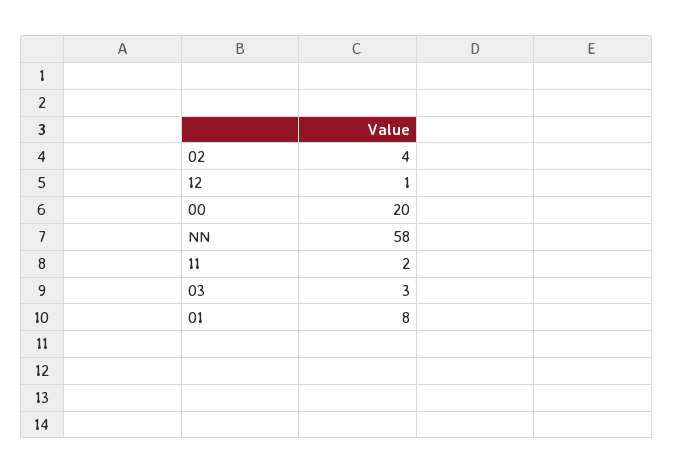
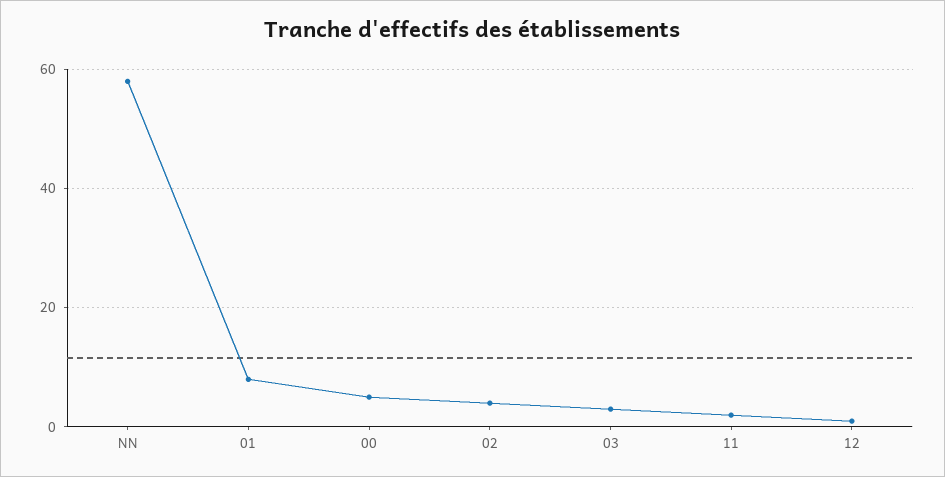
00: 20 -> 5

